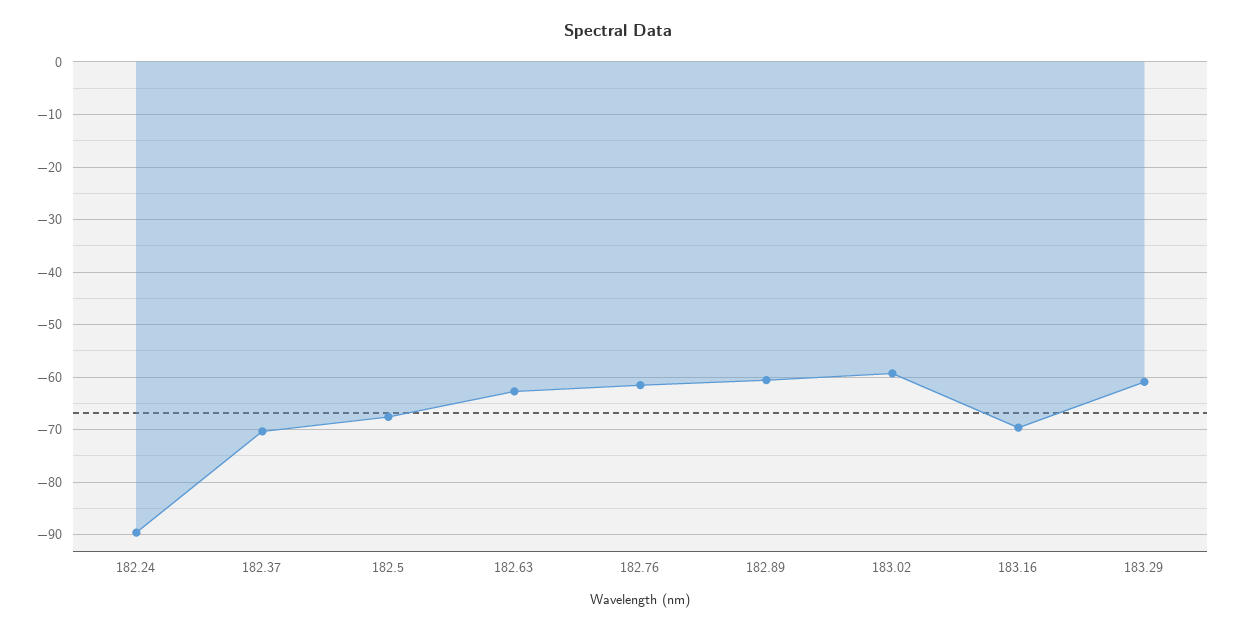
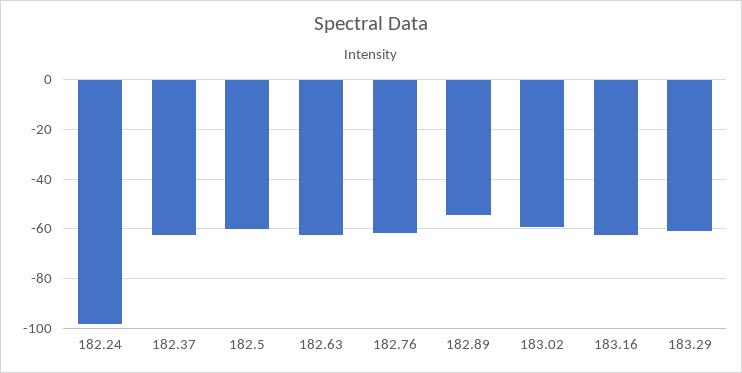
182.24: -90 -> -97.5
182.37: -70 -> -62.5
182.5: -68 -> -60
182.89: -60 -> -55
183.16: -70 -> -62.5

